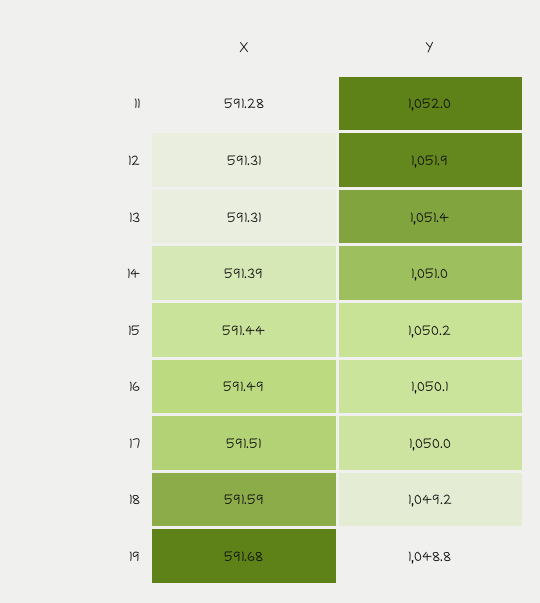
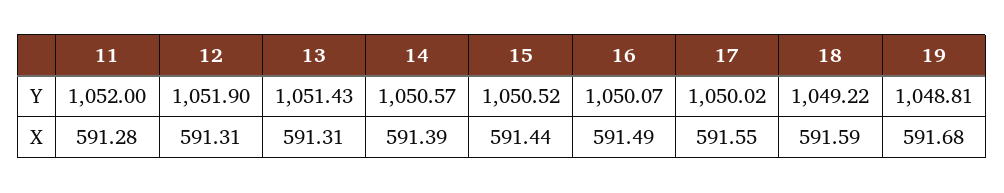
Y, 14: 1051 -> 1050.57
Y, 15: 1050.2 -> 1050.52
X, 17: 591.51 -> 591.55

